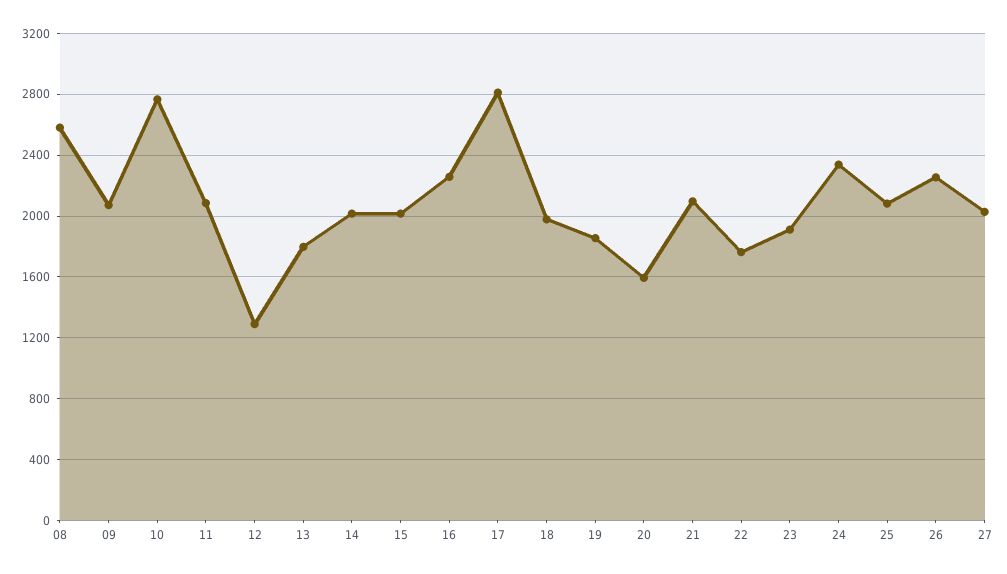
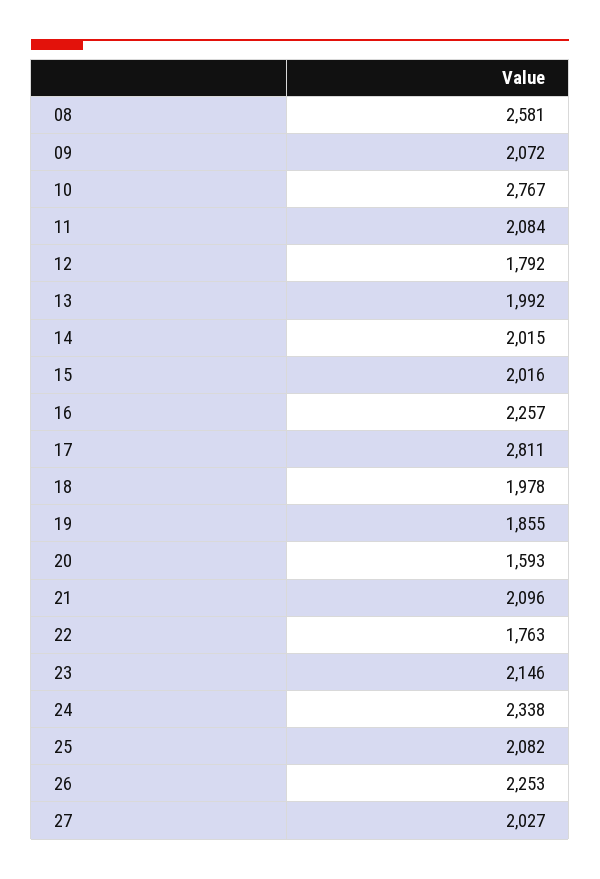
12: 1300 -> 1792
13: 1800 -> 1992
23: 1900 -> 2146

